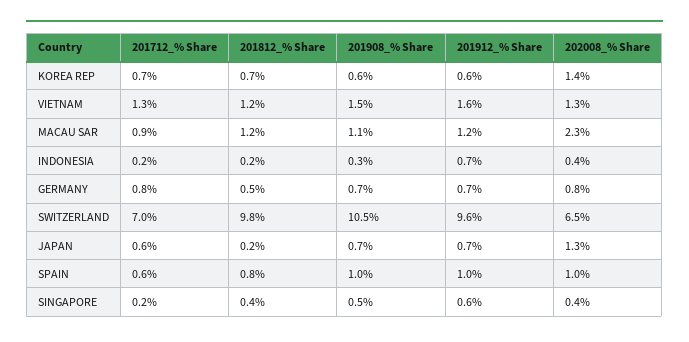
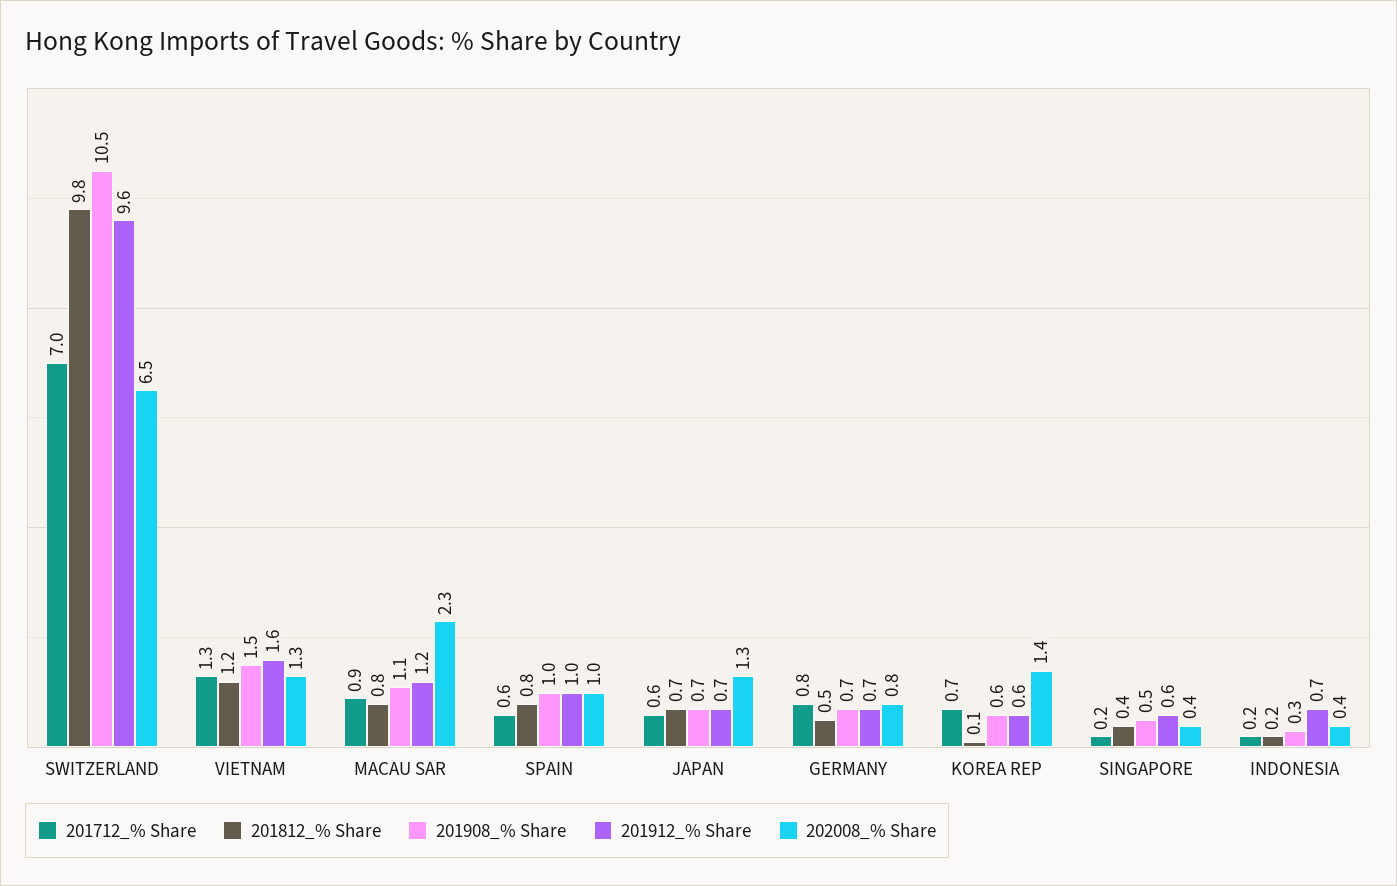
201812_% Share, KOREA REP: 0.7 -> 0.1
201812_% Share, MACAU SAR: 1.2 -> 0.8
201812_% Share, JAPAN: 0.2 -> 0.7

